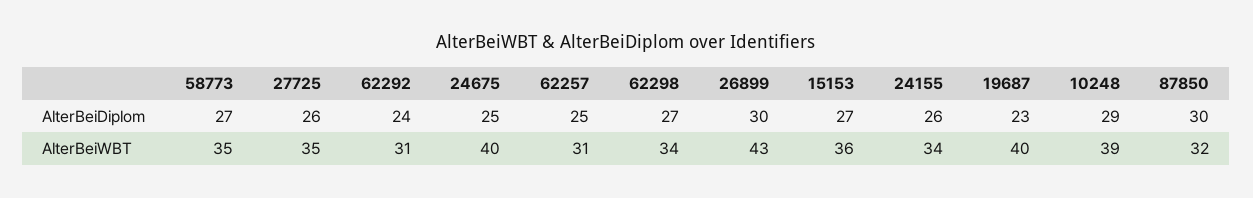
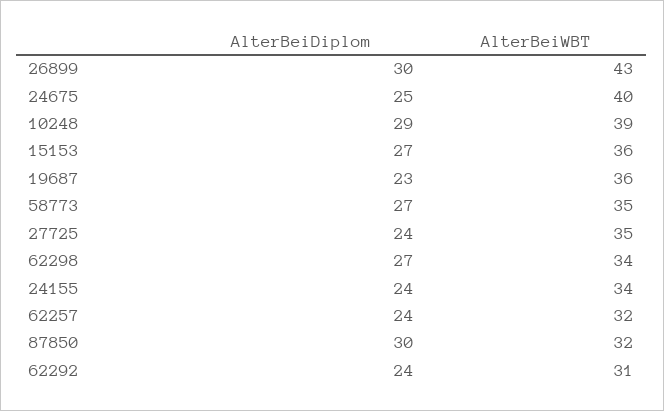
27725, AlterBeiDiplom: 26 -> 24
62257, AlterBeiDiplom: 25 -> 24
24155, AlterBeiDiplom: 26 -> 24
62257, AlterBeiWBT: 31 -> 32
19687, AlterBeiWBT: 40 -> 36

